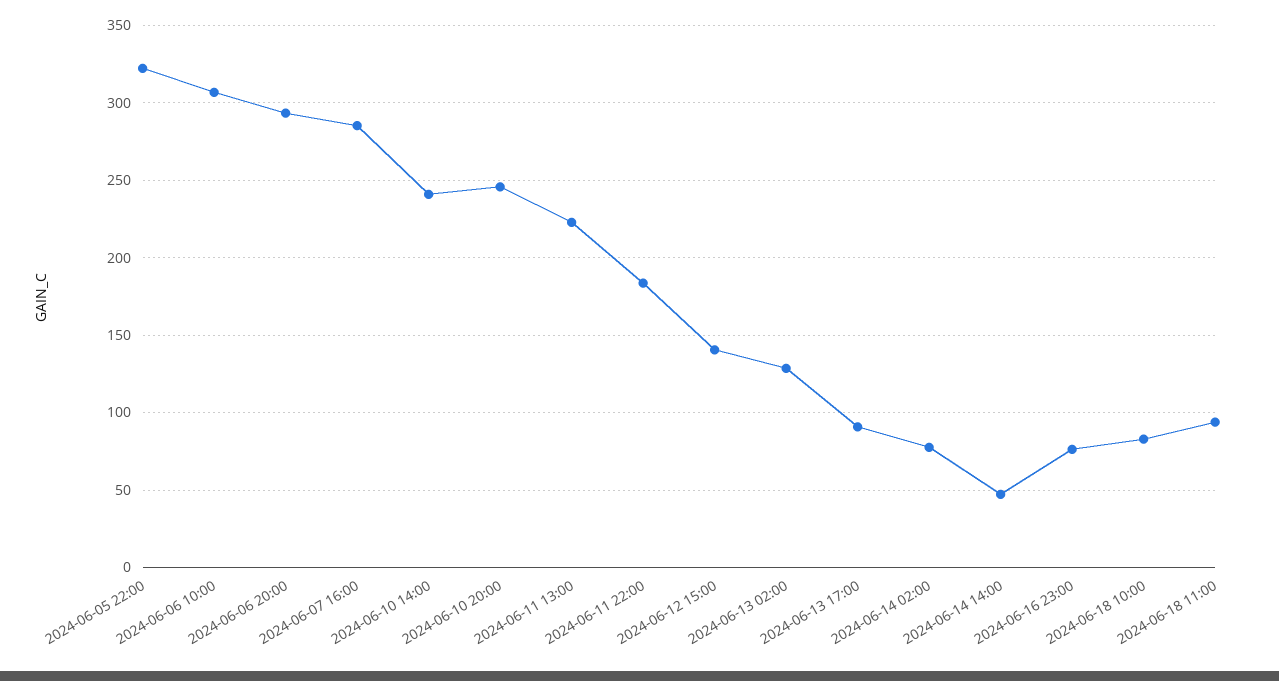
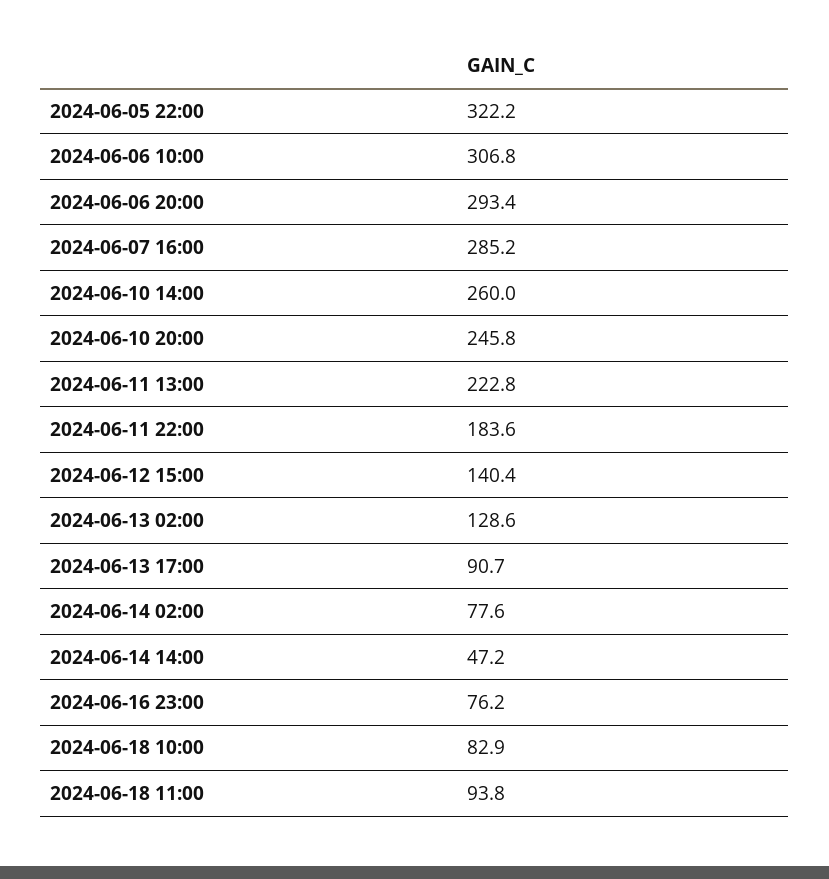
2024-06-10 14:00: 240 -> 260

